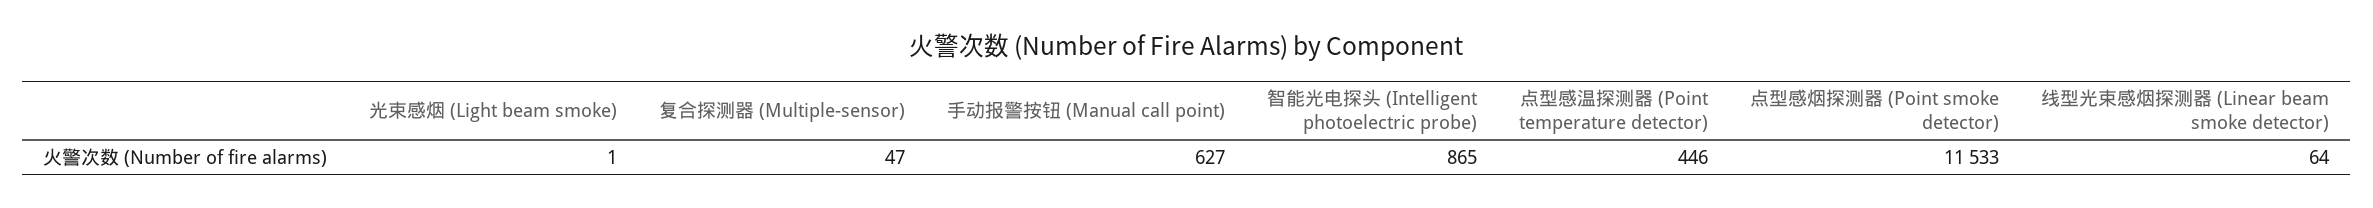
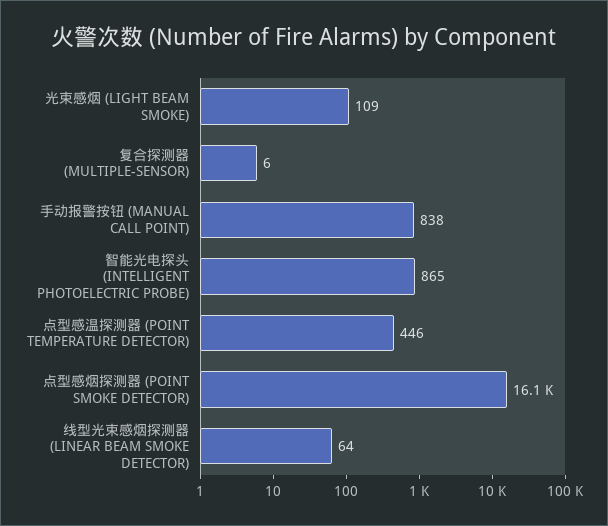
光束感烟 (Light beam smoke): 1 -> 109
复合探测器 (Multiple-sensor): 47 -> 6
手动报警按钮 (Manual call point): 627 -> 838
点型感烟探测器 (Point smoke detector): 11533 -> 16100

